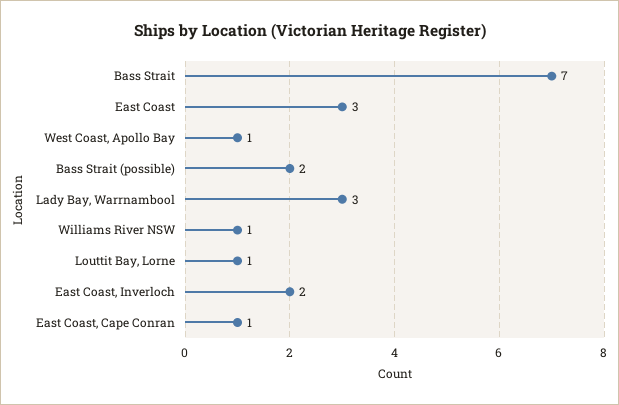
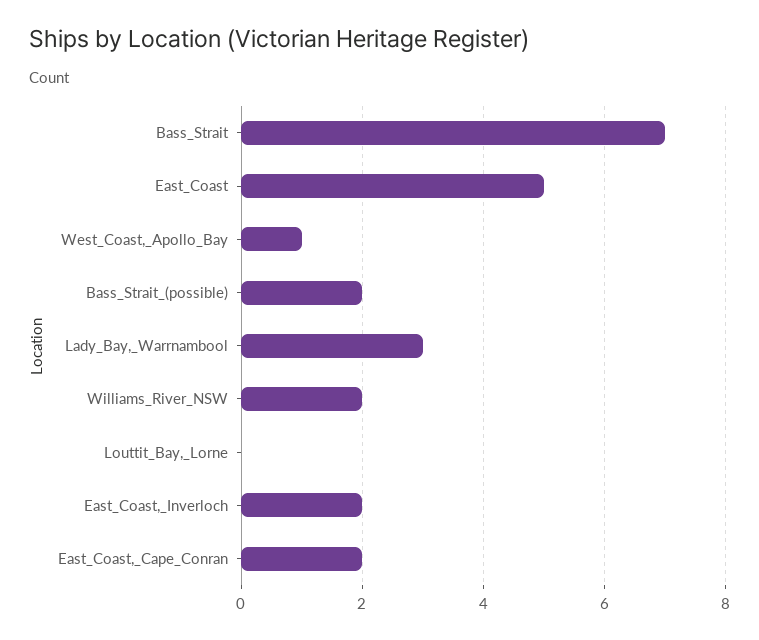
East Coast: 3 -> 5
Williams River NSW: 1 -> 2
Louttit Bay, Lorne: 1 -> 0
East Coast, Cape Conran: 1 -> 2

